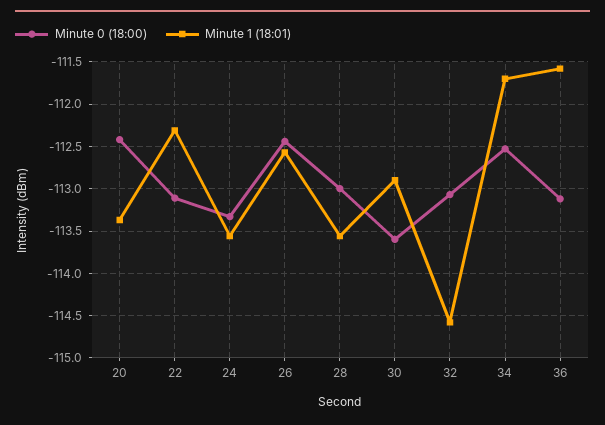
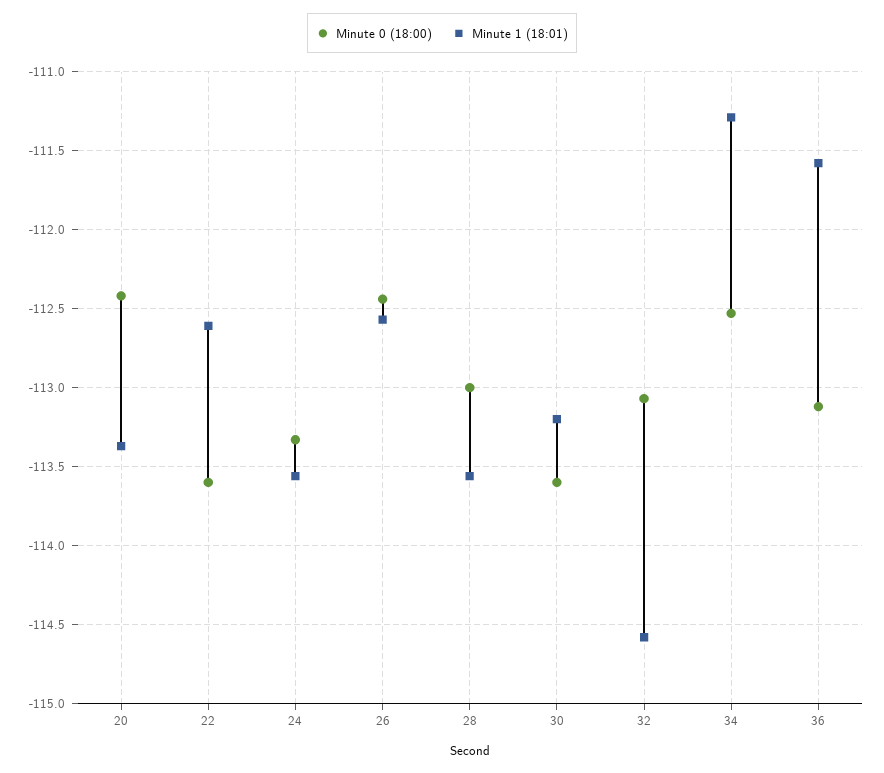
Minute 0 (18:00), 22: -113.1 -> -113.6
Minute 1 (18:01), 22: -112.3 -> -112.6
Minute 1 (18:01), 30: -112.9 -> -113.2
Minute 1 (18:01), 34: -111.7 -> -111.3

